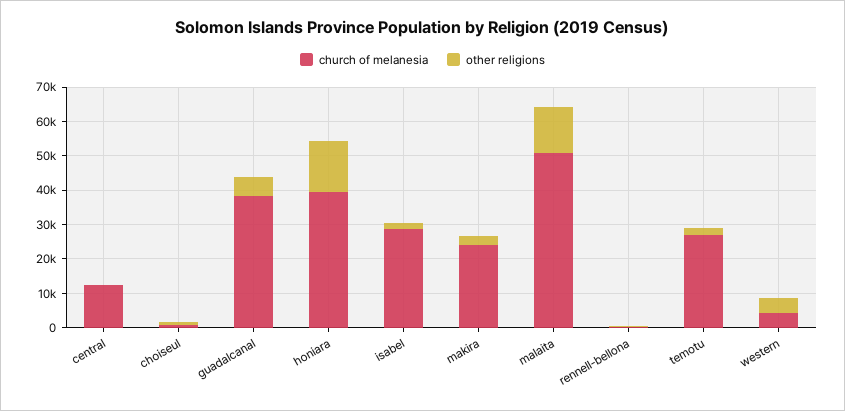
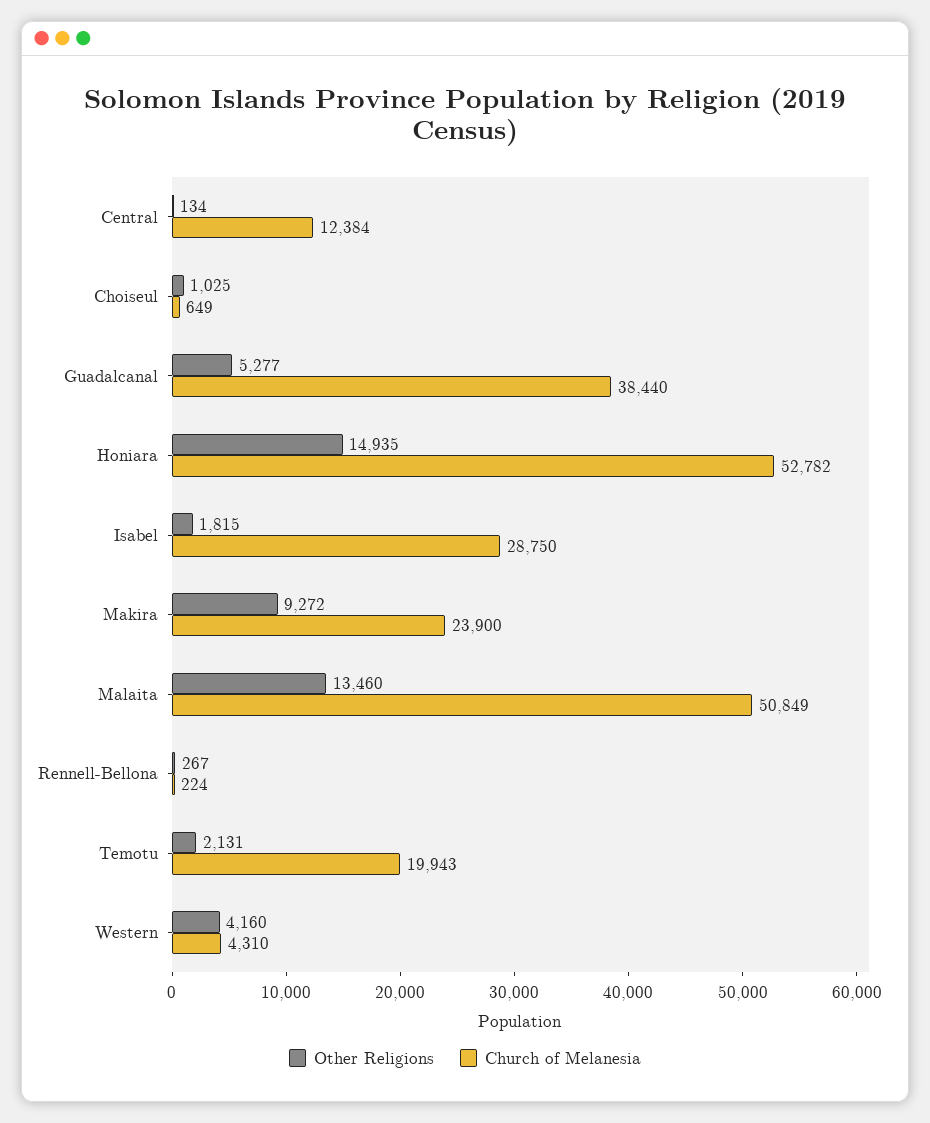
church of melanesia, honiara: 40000 -> 52782
other religions, makira: 2500 -> 9272
church of melanesia, temotu: 27500 -> 19943

